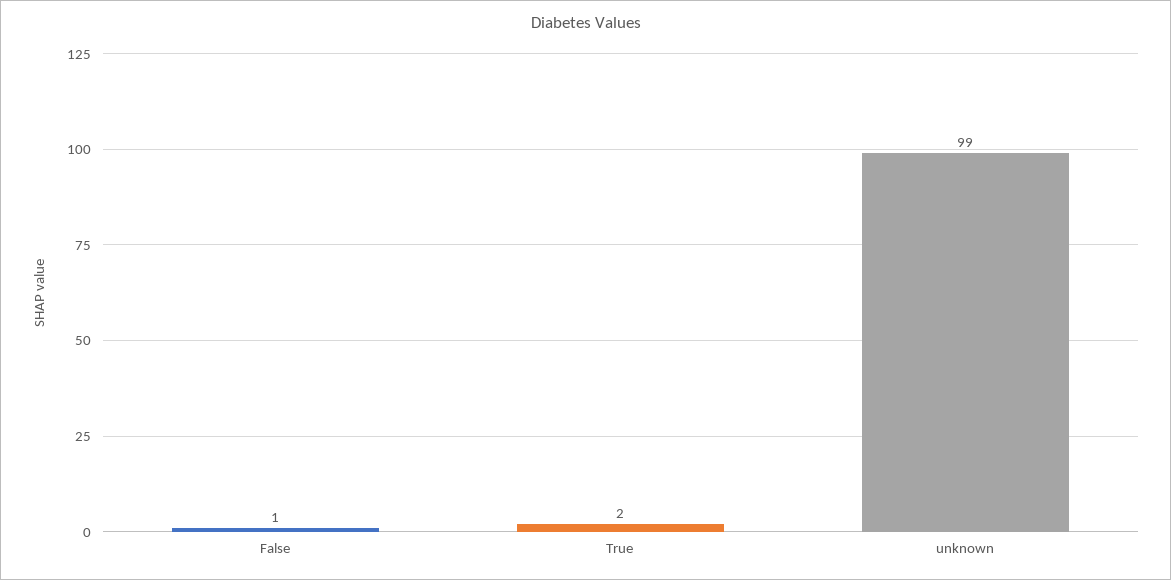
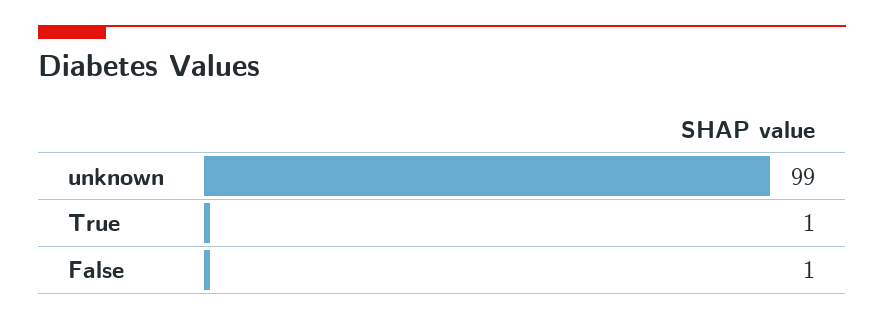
True: 2 -> 1

